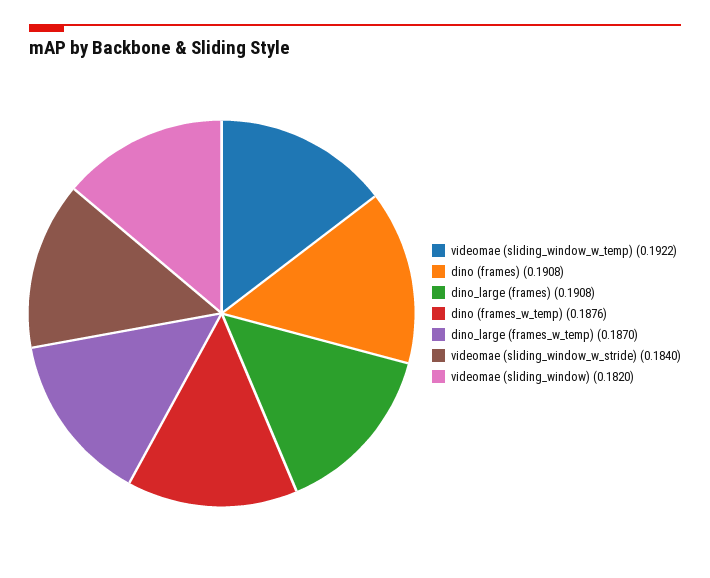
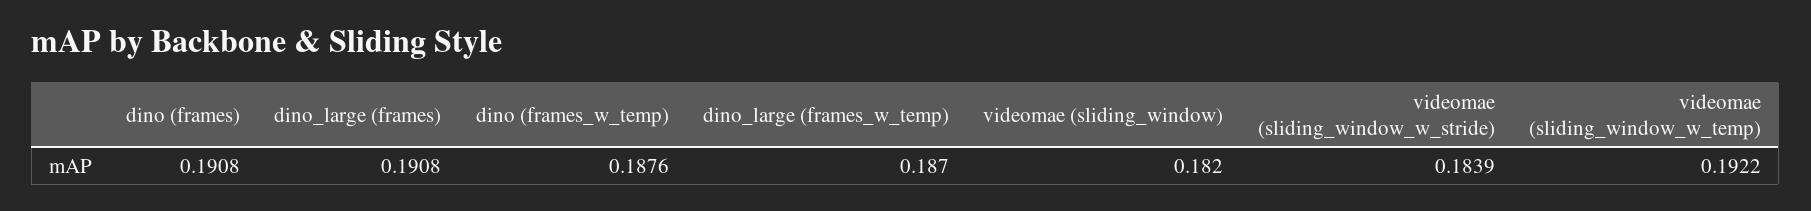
videomae (sliding_window_w_stride): 0.184 -> 0.1839

